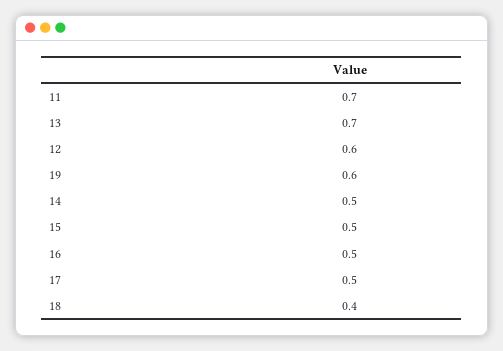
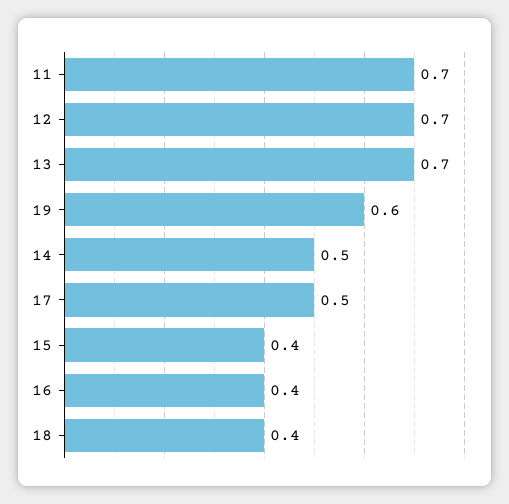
12: 0.6 -> 0.7
15: 0.5 -> 0.4
16: 0.5 -> 0.4

